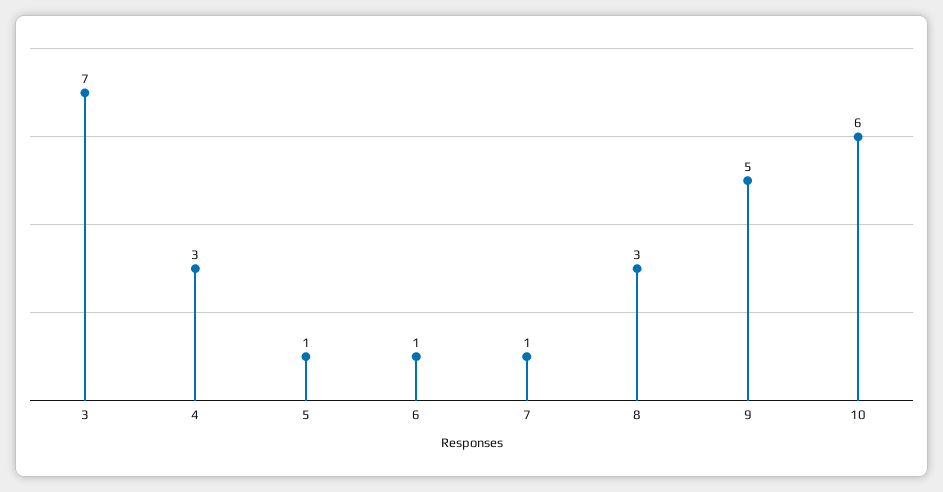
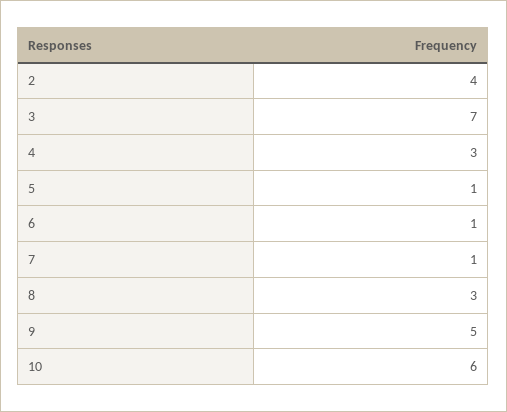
2: none -> 4

